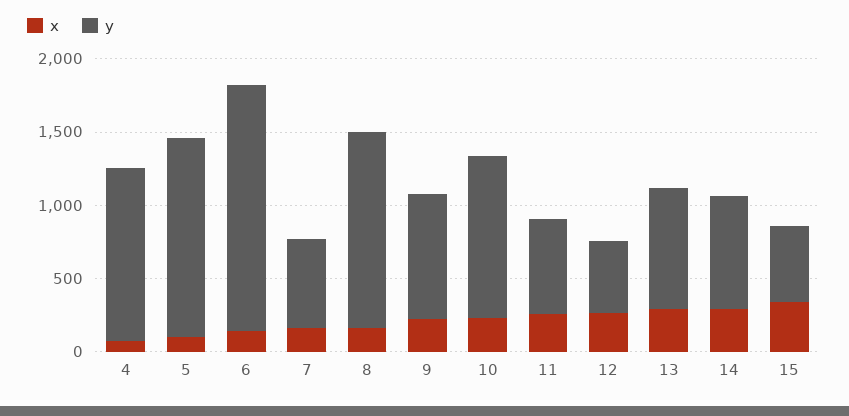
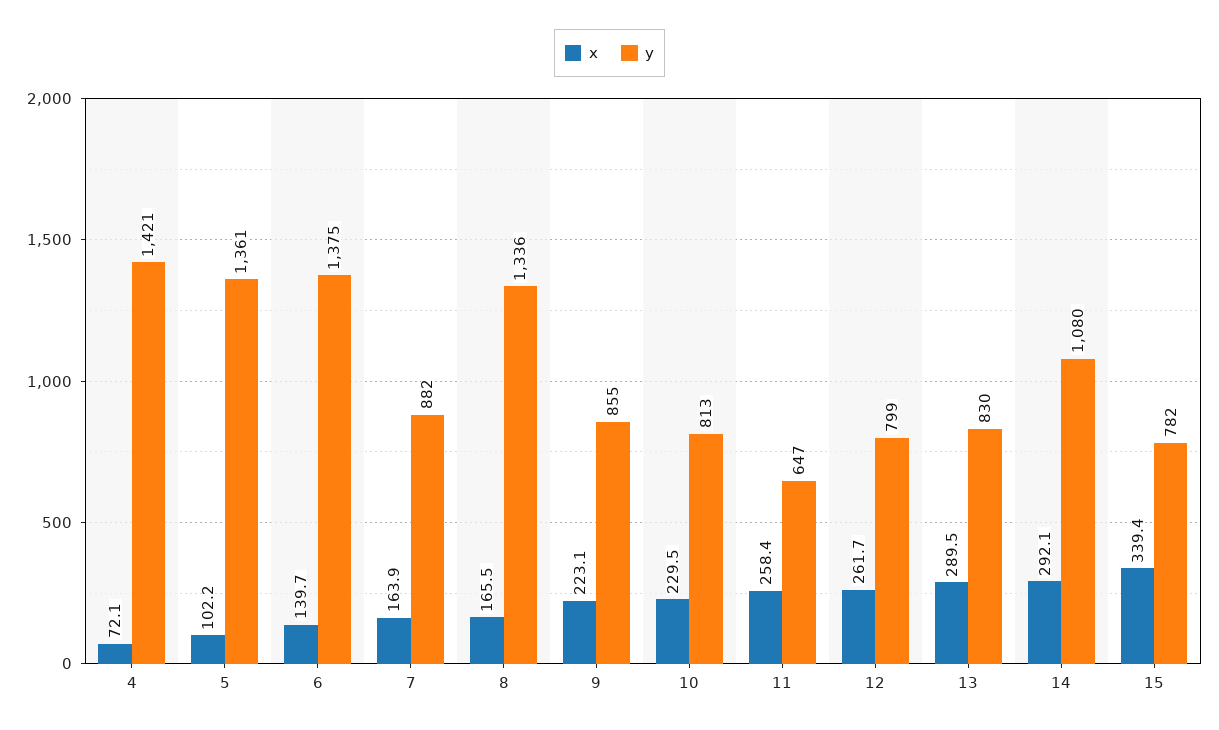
y, 4: 1200 -> 1421
y, 6: 1700 -> 1375
y, 7: 600 -> 882
y, 10: 1100 -> 813
y, 12: 500 -> 799
y, 14: 800 -> 1080
y, 15: 500 -> 782

